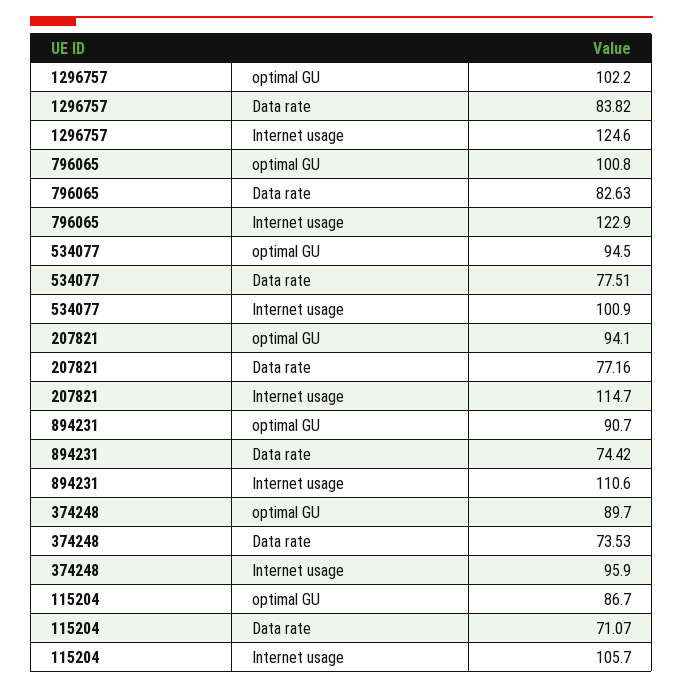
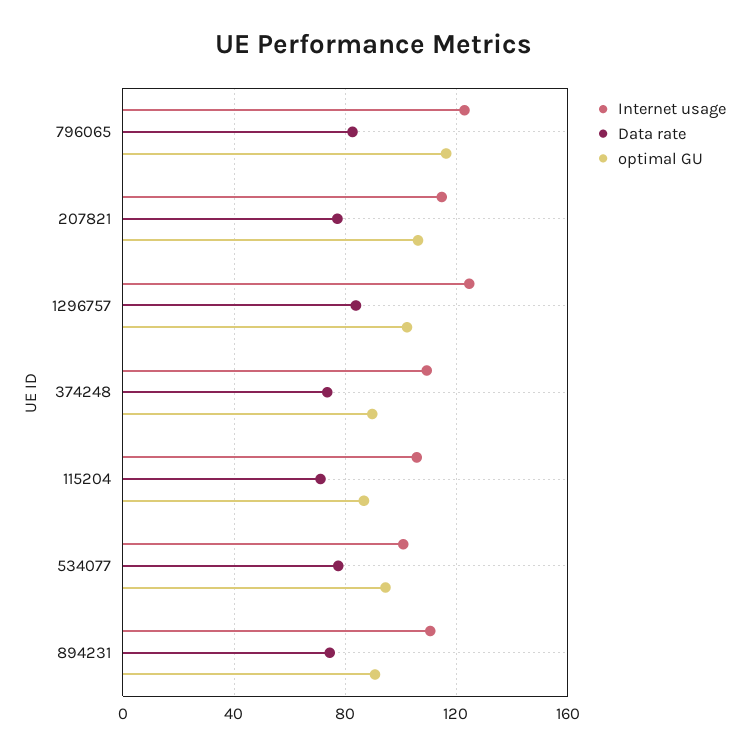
optimal GU, 796065: 100.8 -> 115
optimal GU, 207821: 94.1 -> 105
Internet usage, 374248: 95.9 -> 110

